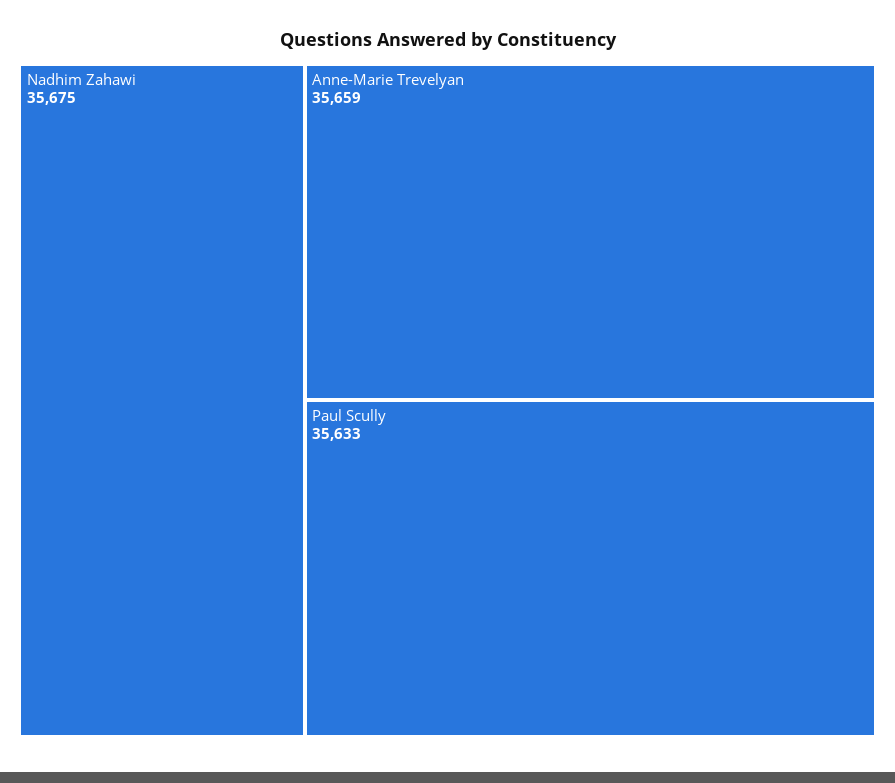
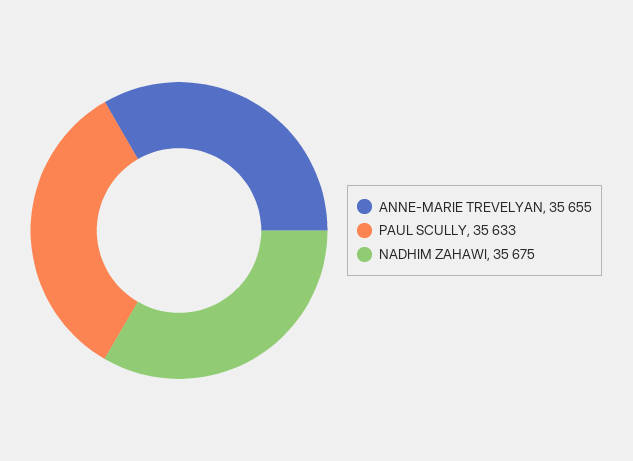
Anne-Marie Trevelyan: 35659 -> 35655

